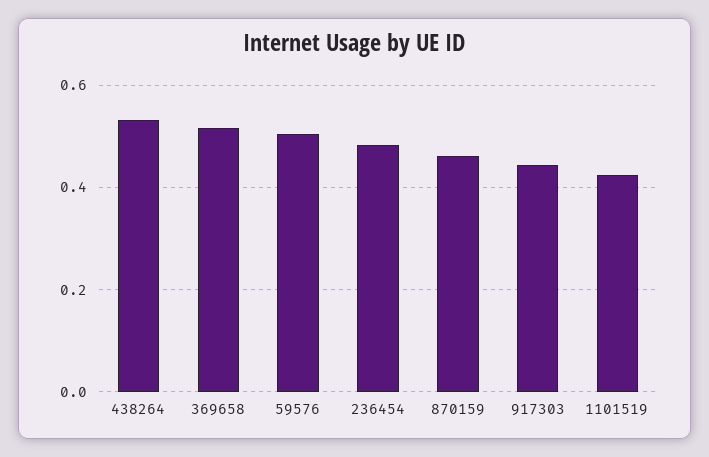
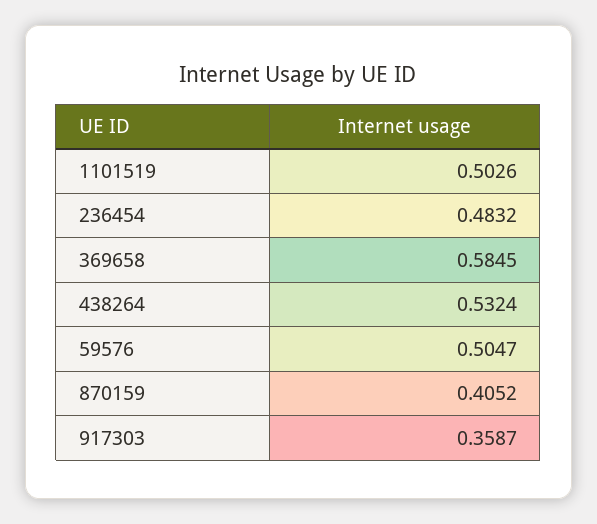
369658: 0.52 -> 0.5845
870159: 0.46 -> 0.4052
917303: 0.44 -> 0.3587
1101519: 0.42 -> 0.5026

